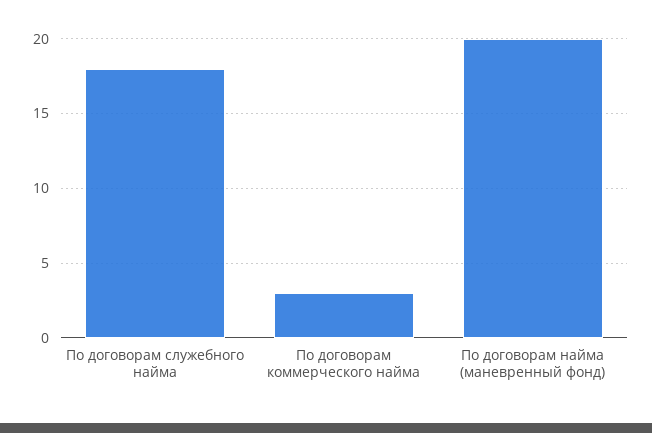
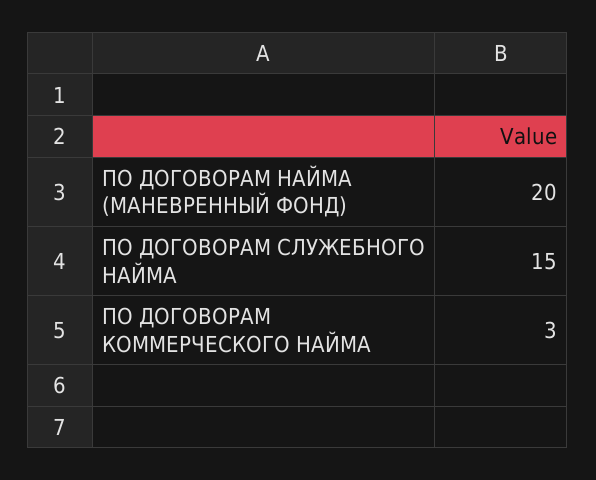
По договорам служебного найма: 18 -> 15

